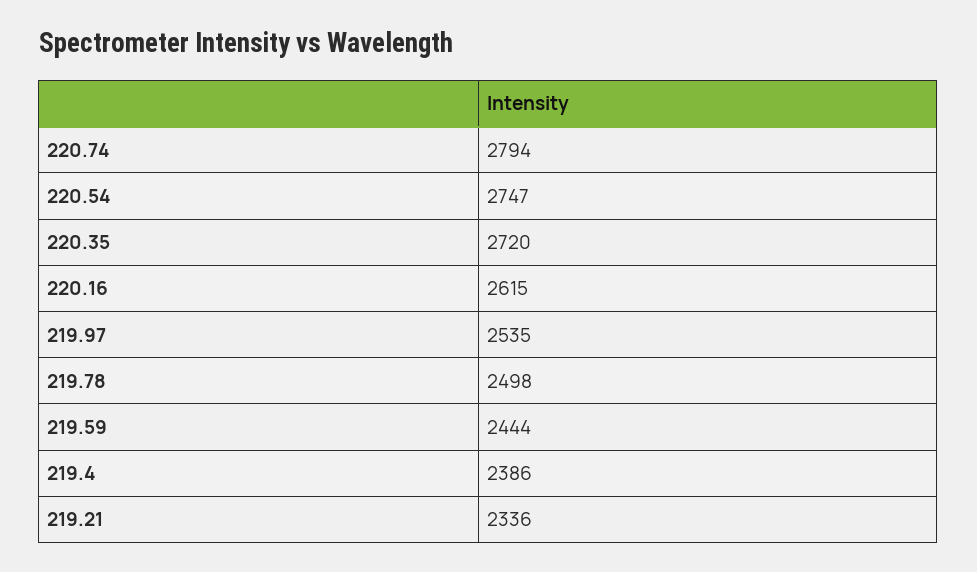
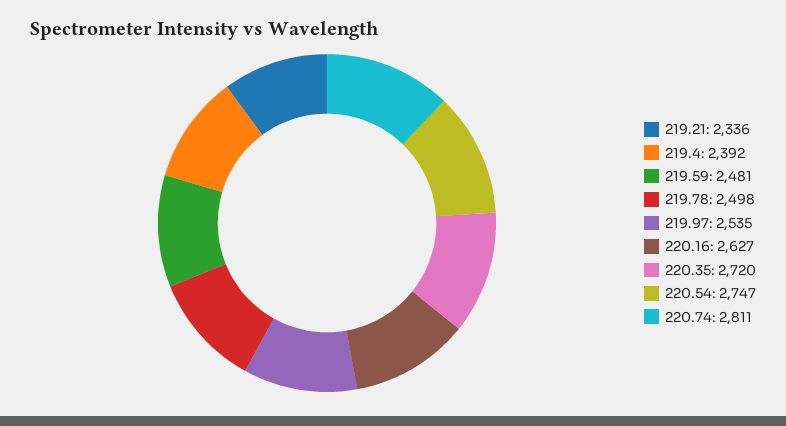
220.74: 2794 -> 2811
220.16: 2615 -> 2627
219.59: 2444 -> 2481
219.4: 2386 -> 2392

